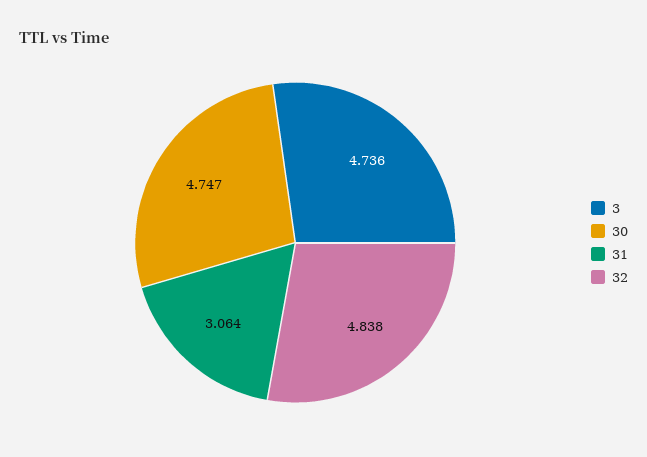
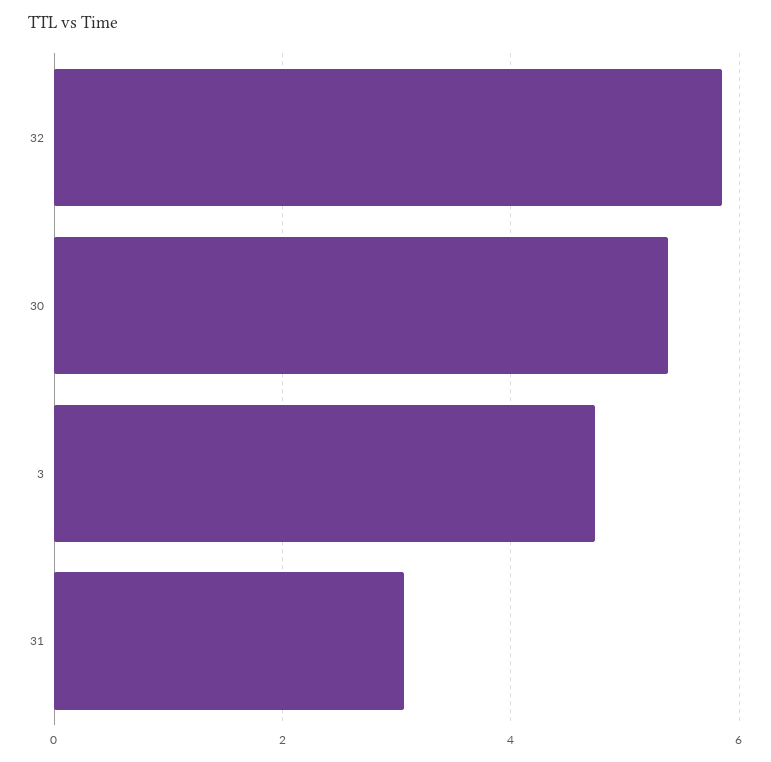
30: 4.747 -> 5.4
32: 4.838 -> 5.8

